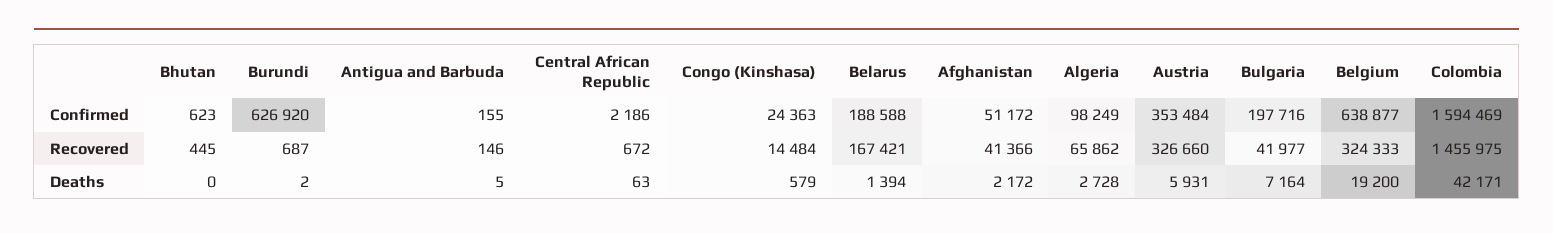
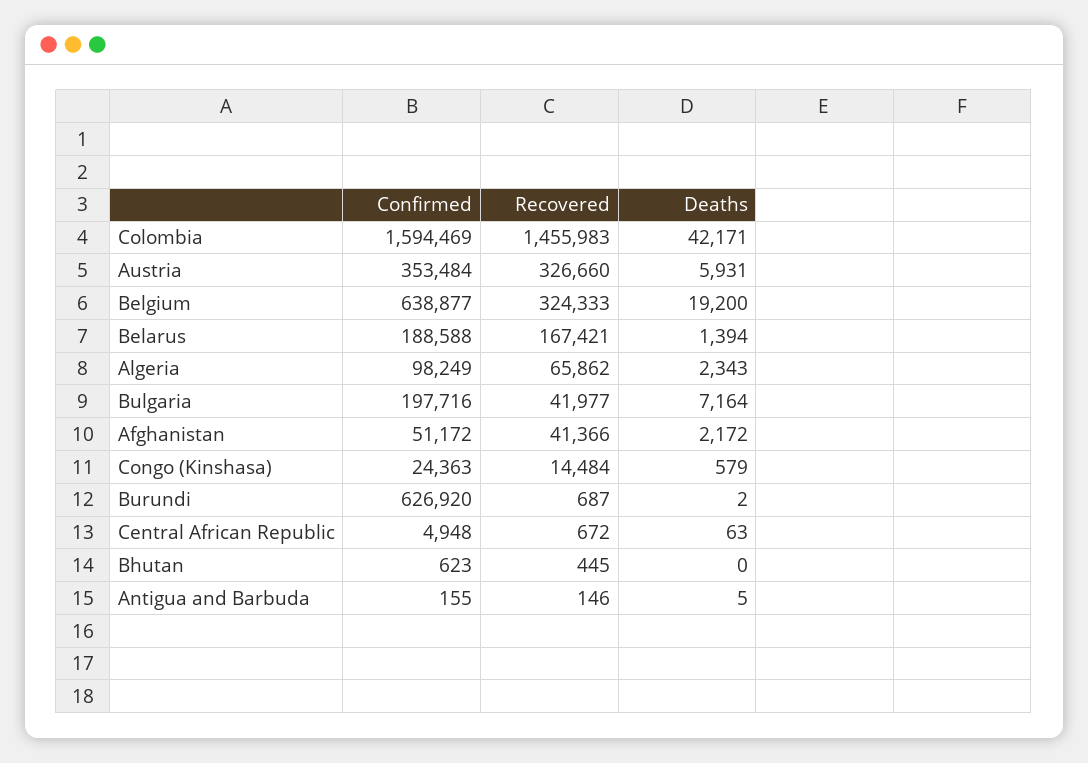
Central African Republic, Confirmed: 2186 -> 4948
Colombia, Recovered: 1455975 -> 1455983
Algeria, Deaths: 2728 -> 2343

